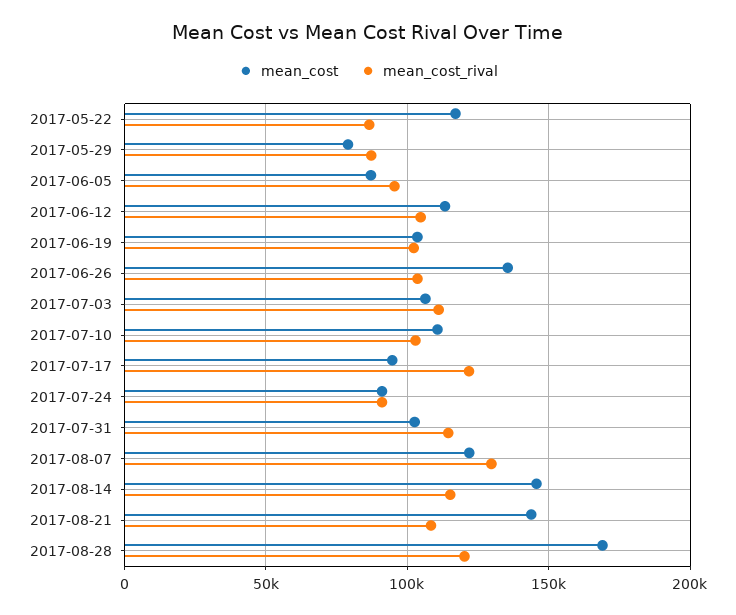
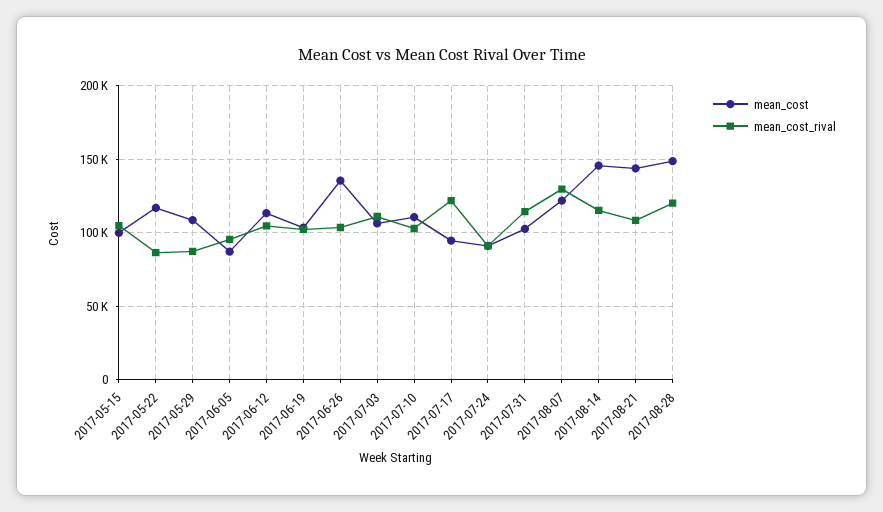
mean_cost, 2017-05-29: 80000 -> 110000
mean_cost, 2017-08-28: 170000 -> 150000
mean_cost, 2017-05-15: none -> 100000
mean_cost_rival, 2017-05-15: none -> 105000

